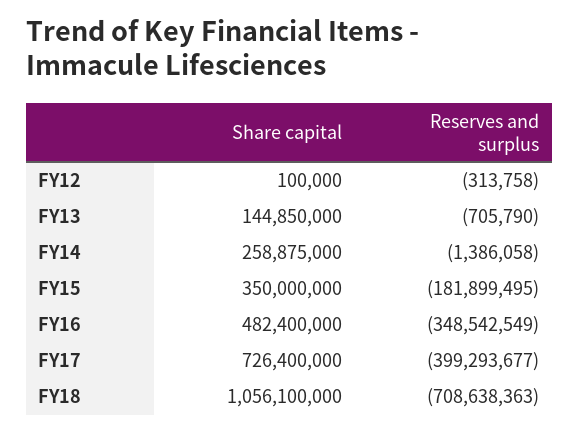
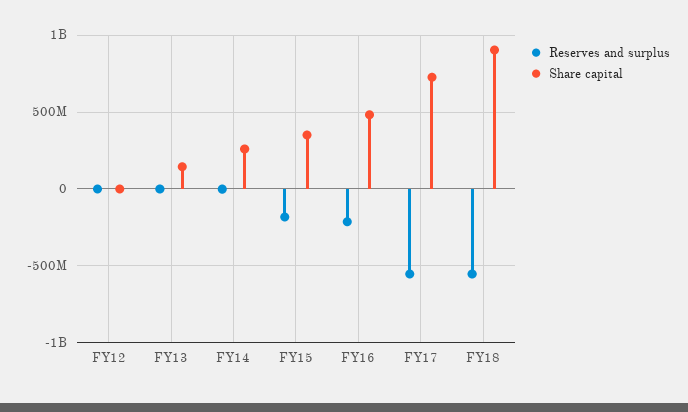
Reserves and surplus, FY16: -348542549 -> -200000000
Reserves and surplus, FY17: -399293677 -> -550000000
Share capital, FY18: 1056100000 -> 900000000
Reserves and surplus, FY18: -708638363 -> -550000000

